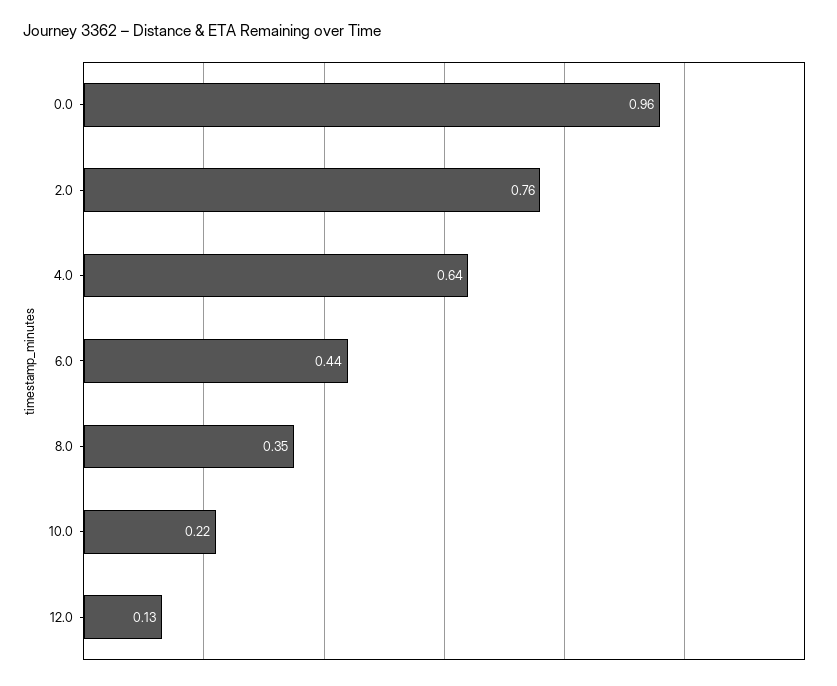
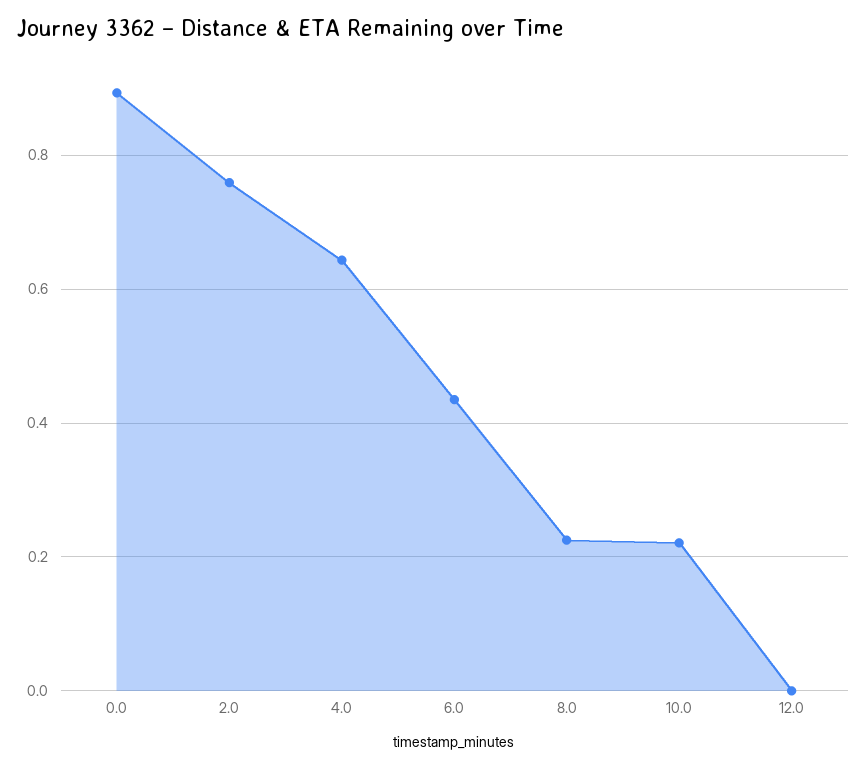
0.0: 0.96 -> 0.9
8.0: 0.35 -> 0.22
12.0: 0.13 -> 0

